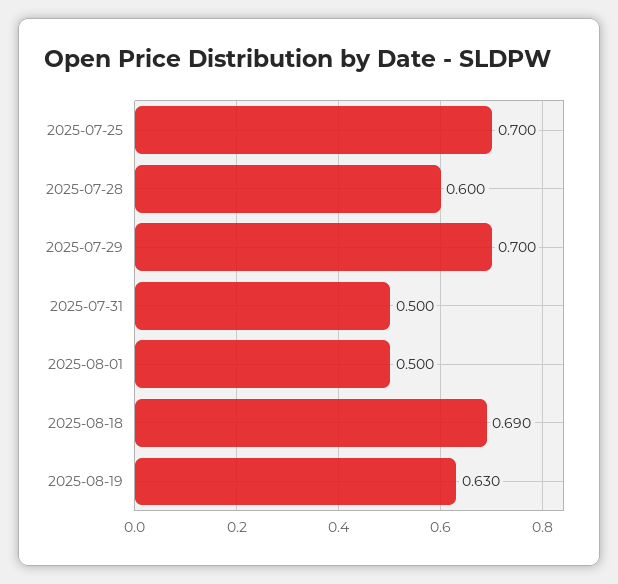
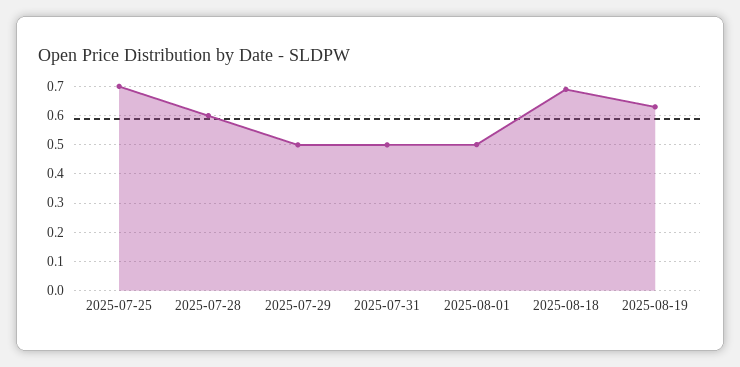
2025-07-29: 0.7 -> 0.5

